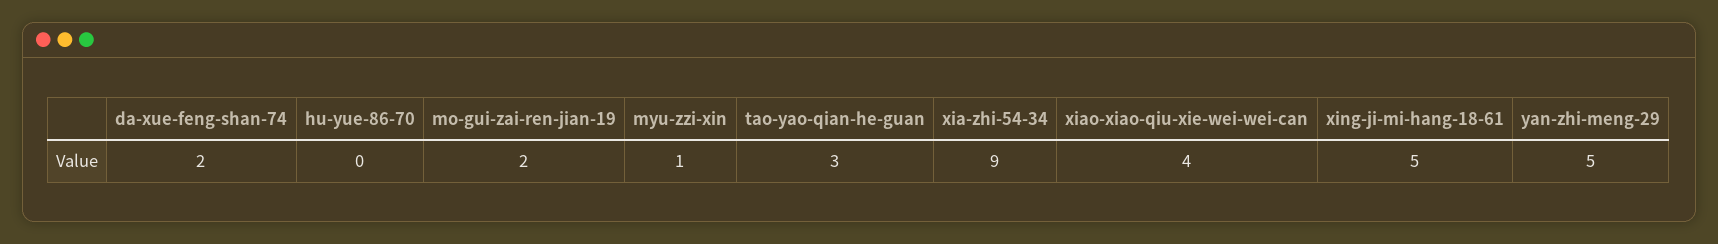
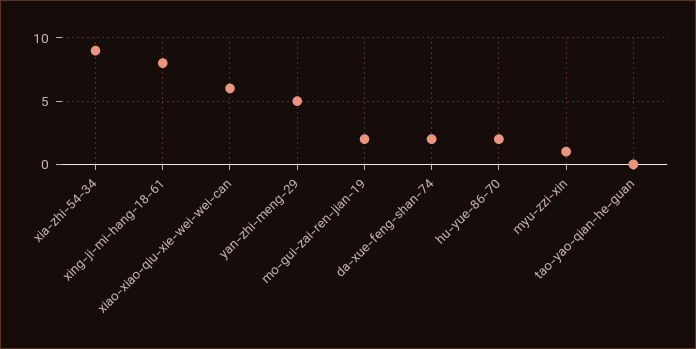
hu-yue-86-70: 0 -> 2
tao-yao-qian-he-guan: 3 -> 0
xiao-xiao-qiu-xie-wei-wei-can: 4 -> 6
xing-ji-mi-hang-18-61: 5 -> 8

